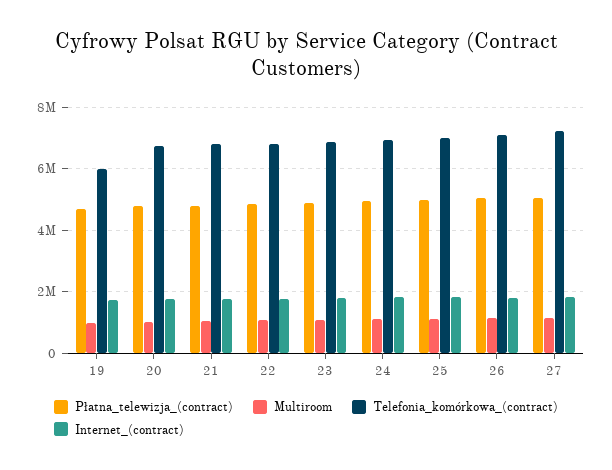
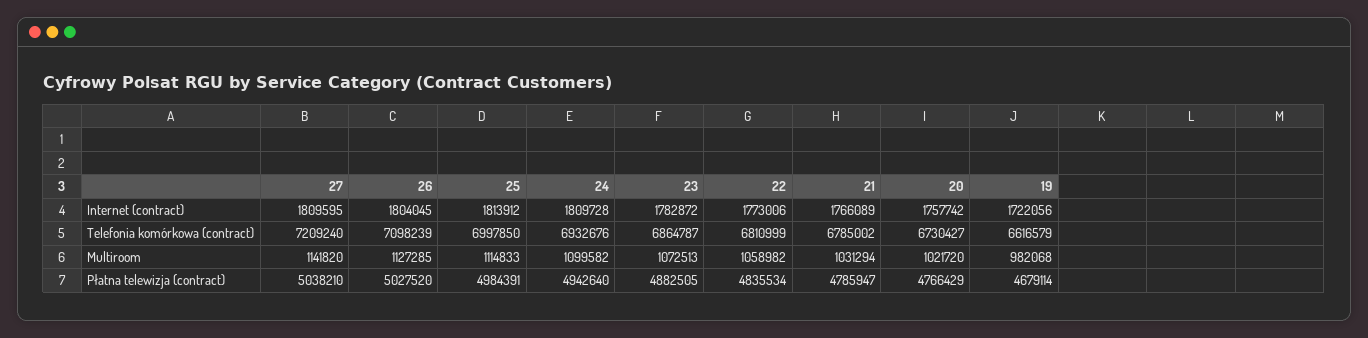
Telefonia_komórkowa_(contract), 19: 6000000 -> 6616579

